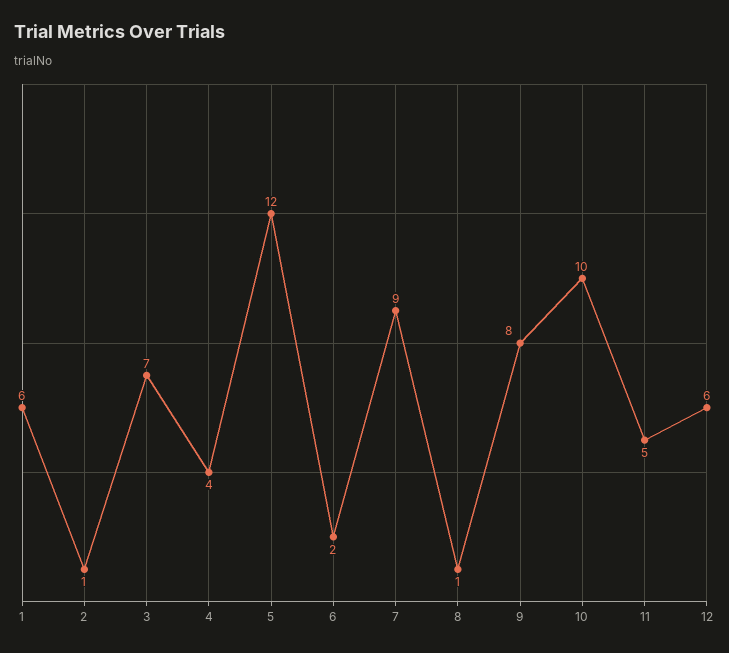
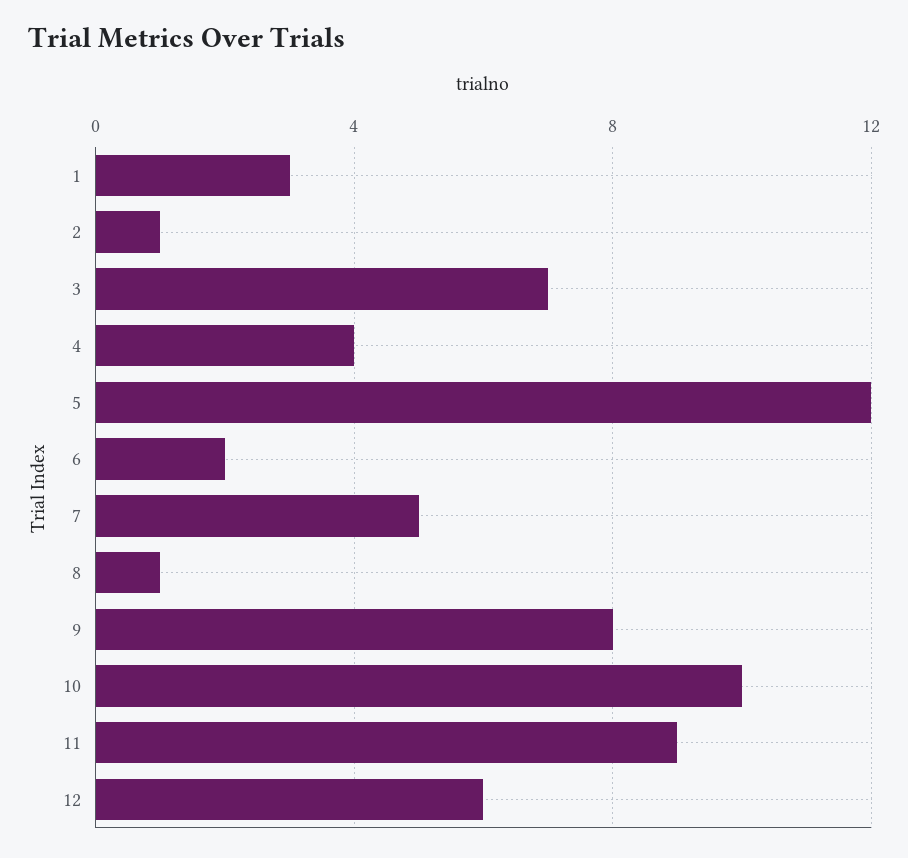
1: 6 -> 3
7: 9 -> 5
11: 5 -> 9

